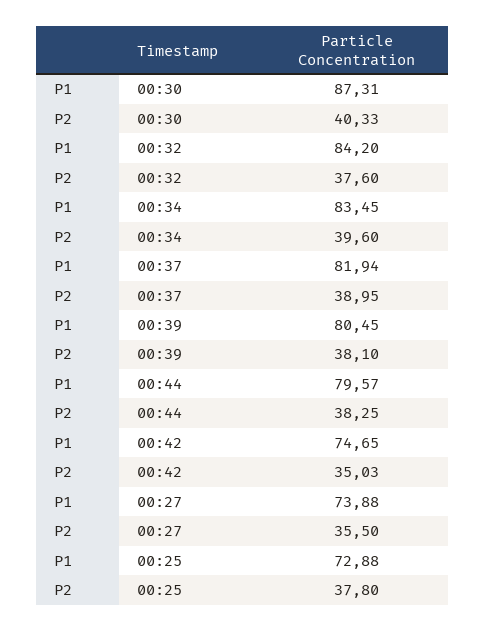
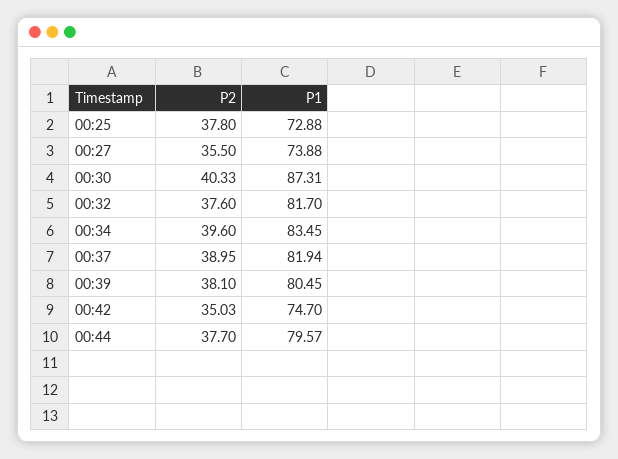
P1, 00:32: 84.2 -> 81.7
P2, 00:44: 38.25 -> 37.7
P1, 00:42: 74.65 -> 74.7

